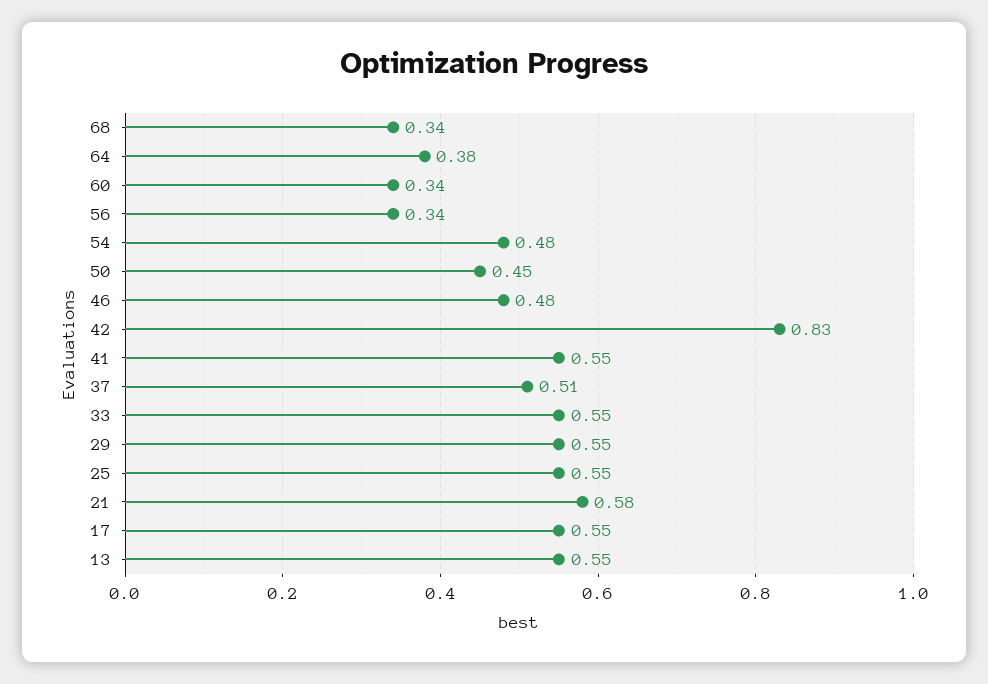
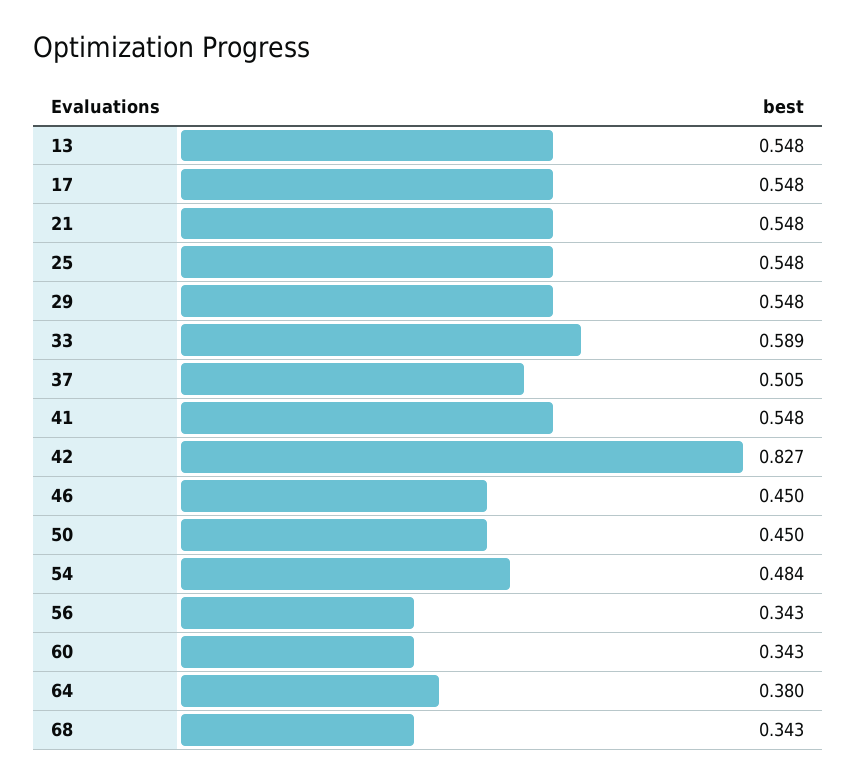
46: 0.48 -> 0.45
33: 0.55 -> 0.589
21: 0.58 -> 0.548

